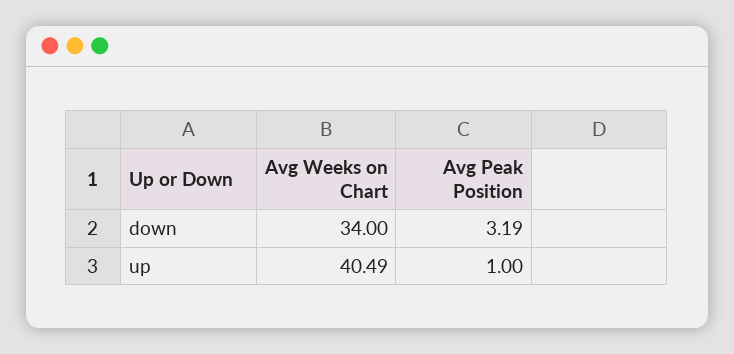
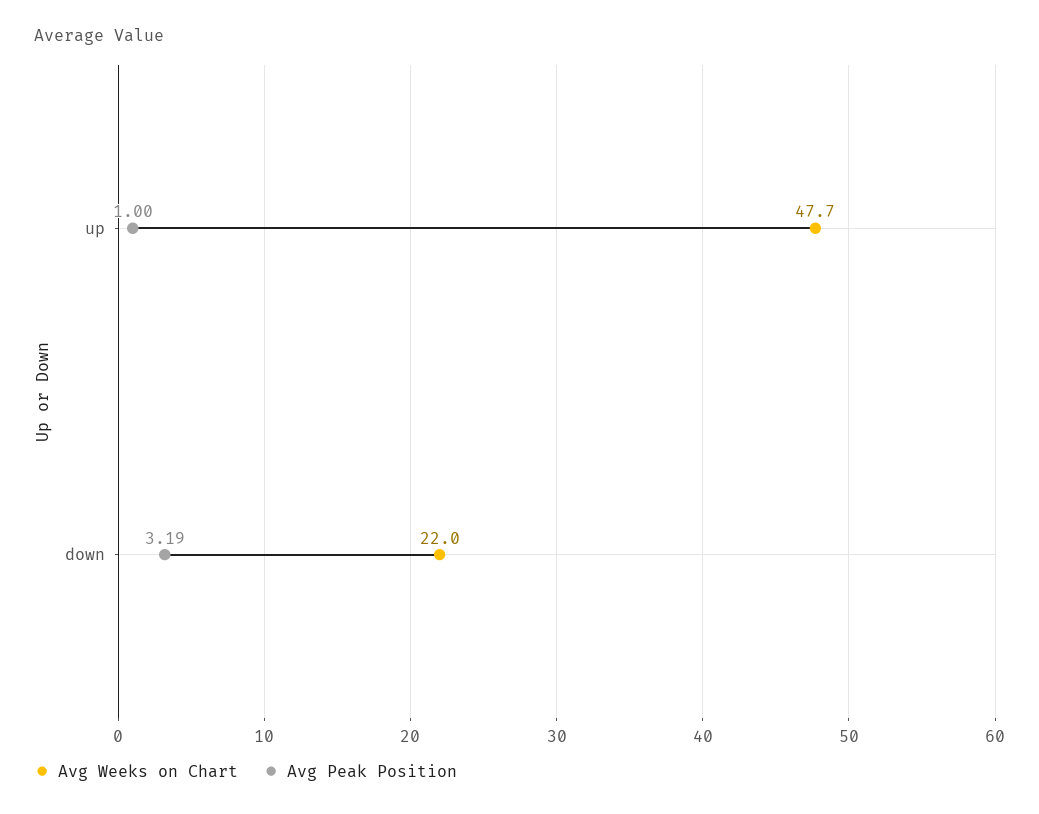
Avg Weeks on Chart, down: 34 -> 22
Avg Weeks on Chart, up: 40.49 -> 47.7

